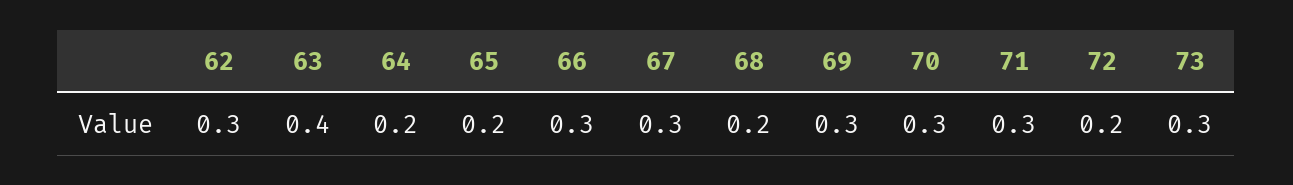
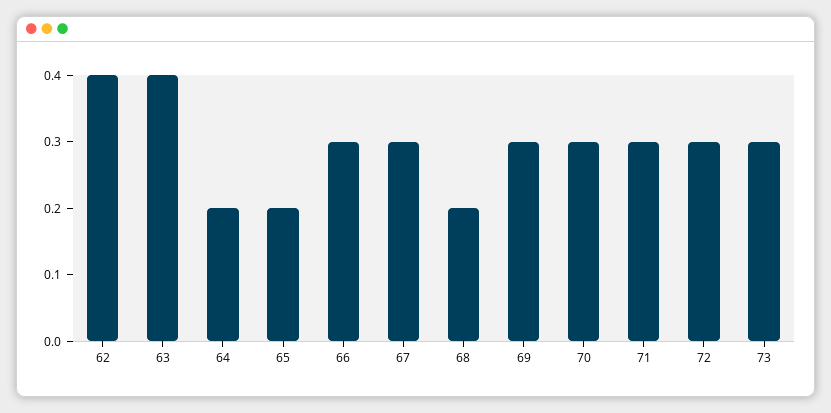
62: 0.3 -> 0.4
72: 0.2 -> 0.3

